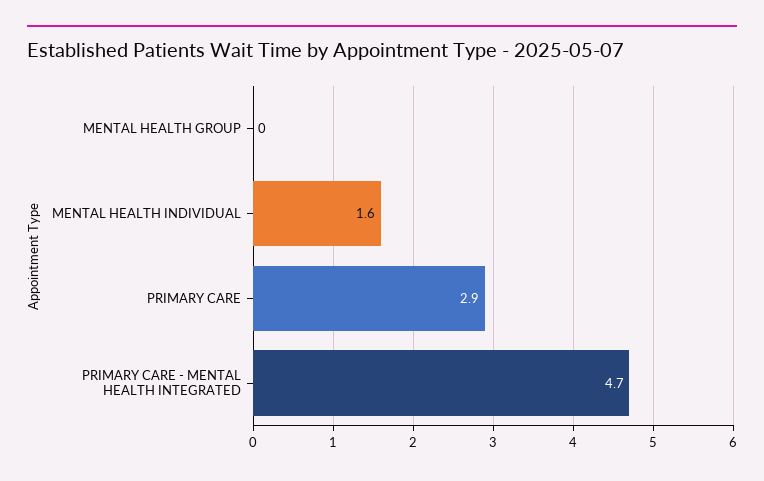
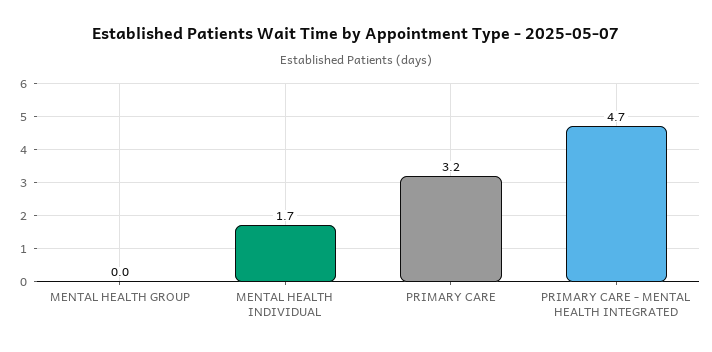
MENTAL HEALTH INDIVIDUAL: 1.6 -> 1.7
PRIMARY CARE: 2.9 -> 3.2

